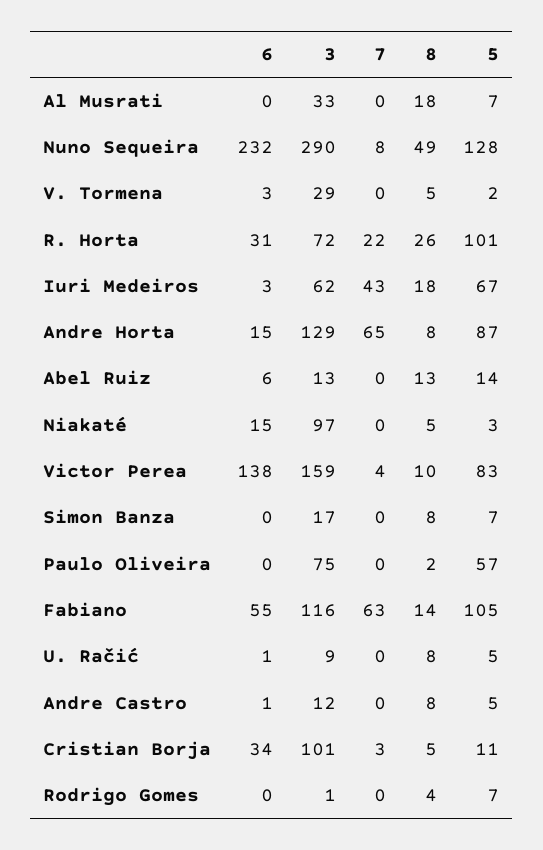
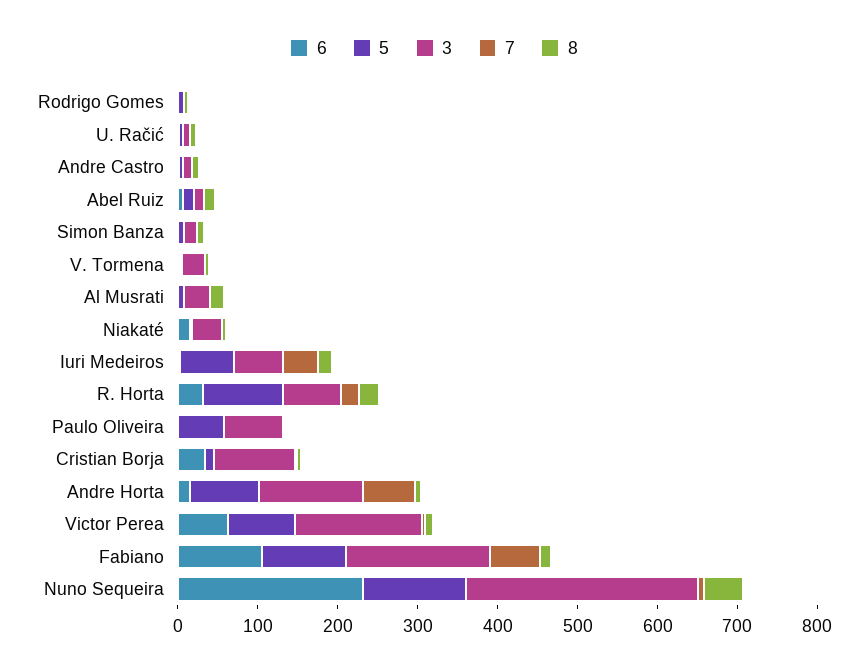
3, Niakaté: 97 -> 40
6, Victor Perea: 138 -> 60
6, Fabiano: 55 -> 100
3, Fabiano: 116 -> 180

